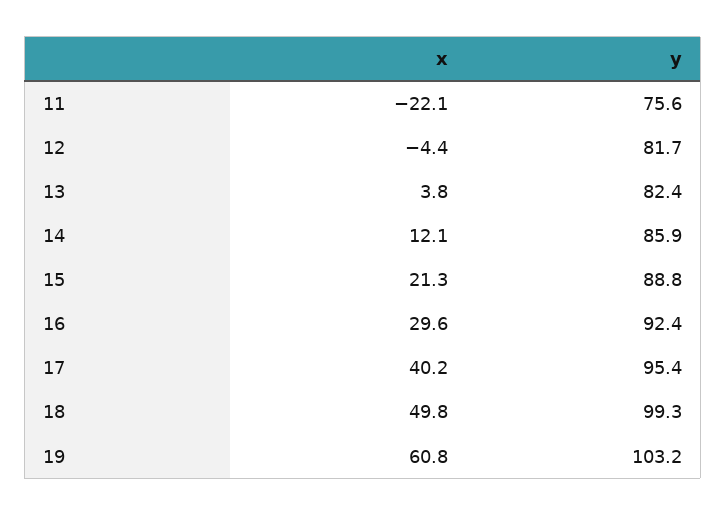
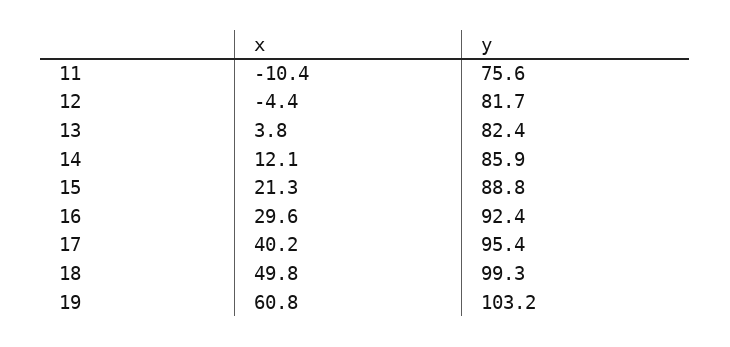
x, 11: -22.1 -> -10.4

